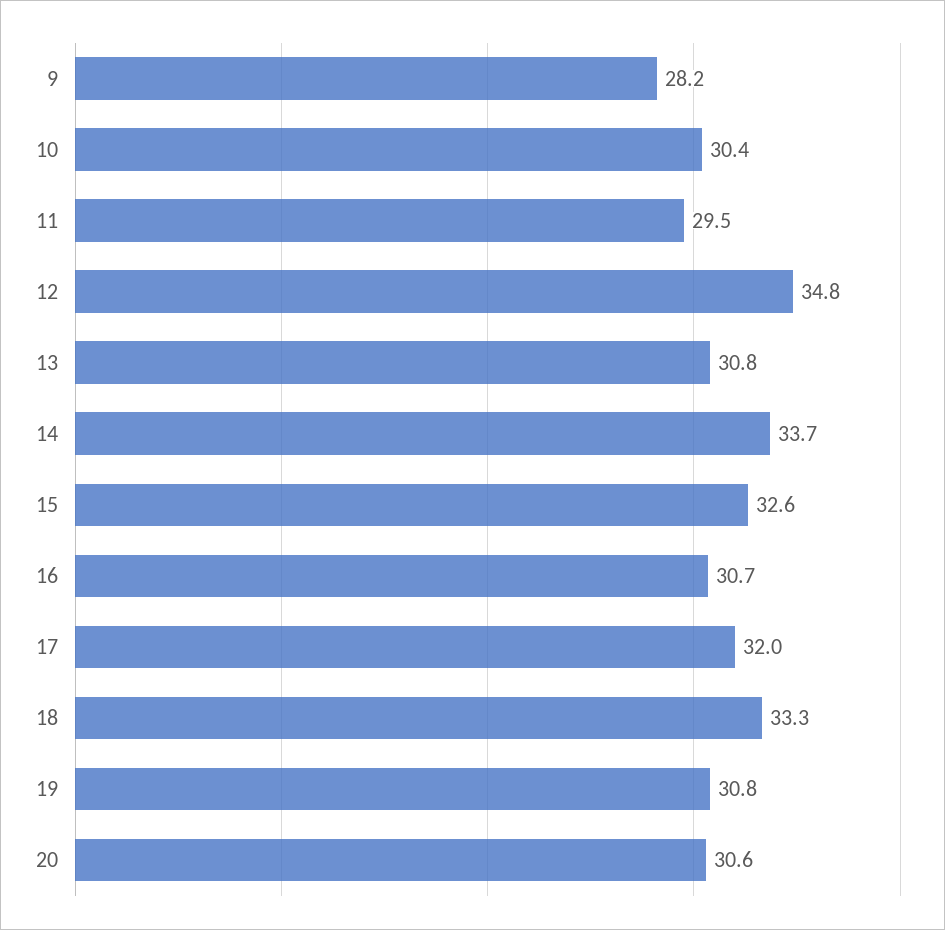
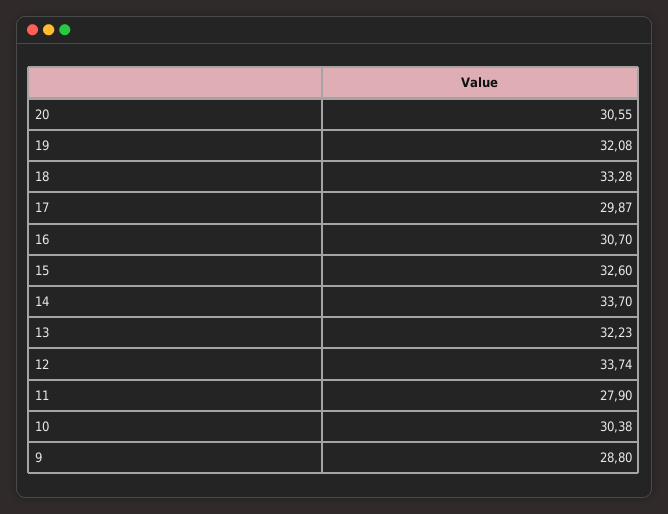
9: 28.2 -> 28.8
11: 29.5 -> 27.9
12: 34.8 -> 33.74
13: 30.8 -> 32.23
17: 32 -> 29.87
19: 30.8 -> 32.08

